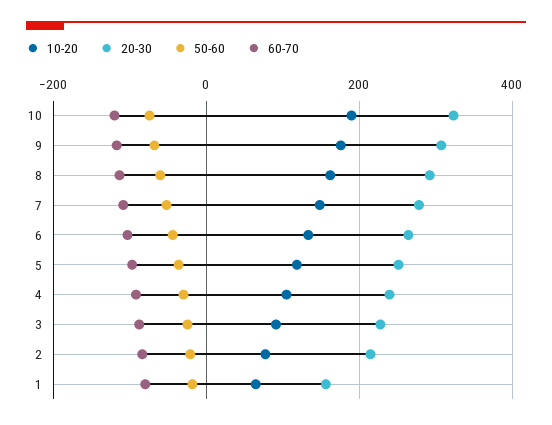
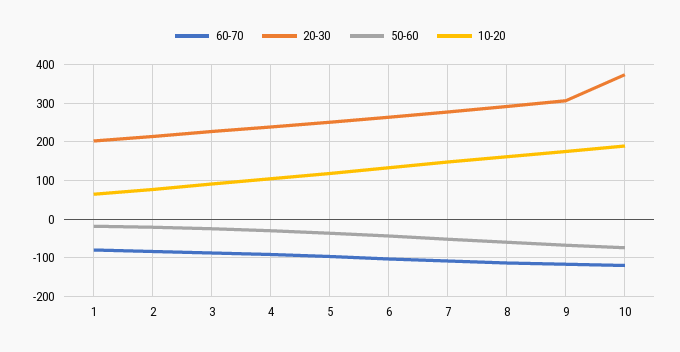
20-30, 10: 320 -> 380
20-30, 1: 160 -> 200

